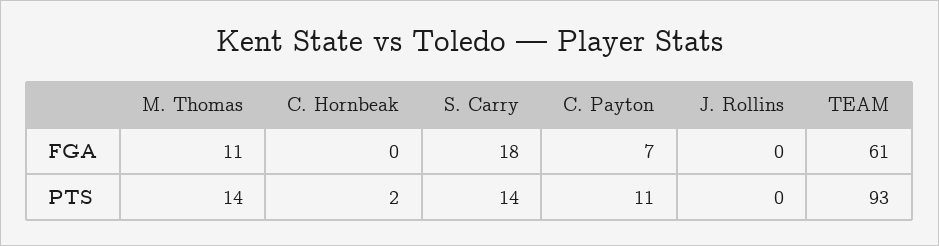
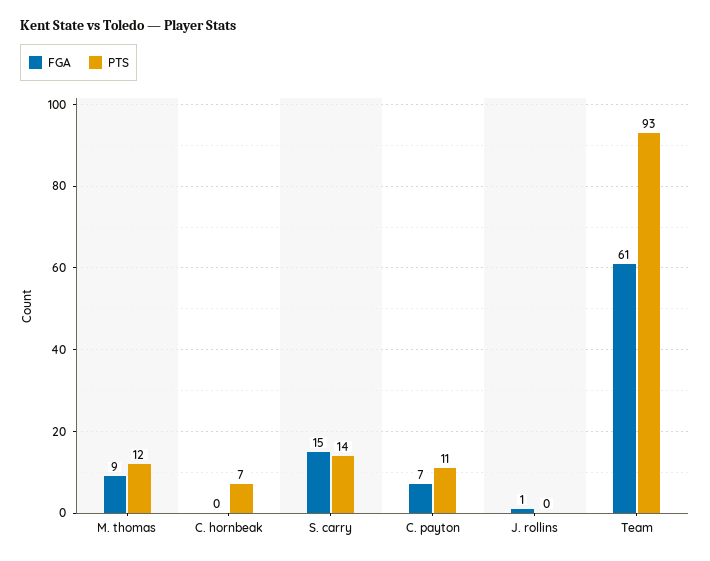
FGA, M. Thomas: 11 -> 9
FGA, S. Carry: 18 -> 15
FGA, J. Rollins: 0 -> 1
PTS, M. Thomas: 14 -> 12
PTS, C. Hornbeak: 2 -> 7

